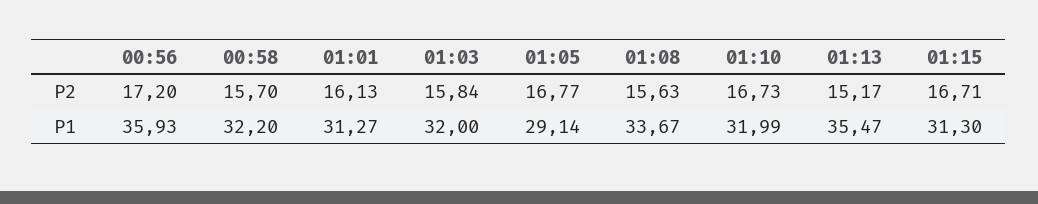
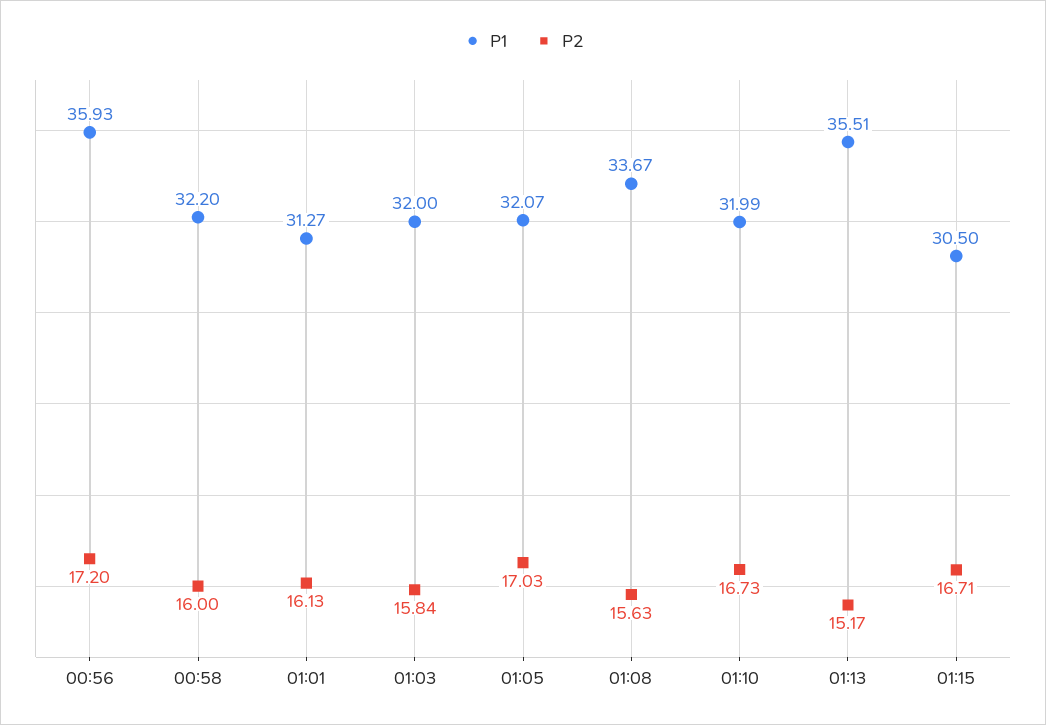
P2, 00:58: 15.7 -> 16
P2, 01:05: 16.77 -> 17.03
P1, 01:05: 29.14 -> 32.07
P1, 01:13: 35.47 -> 35.51
P1, 01:15: 31.3 -> 30.5

